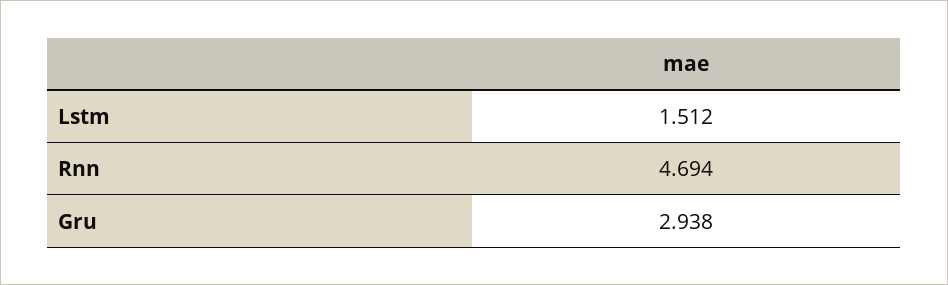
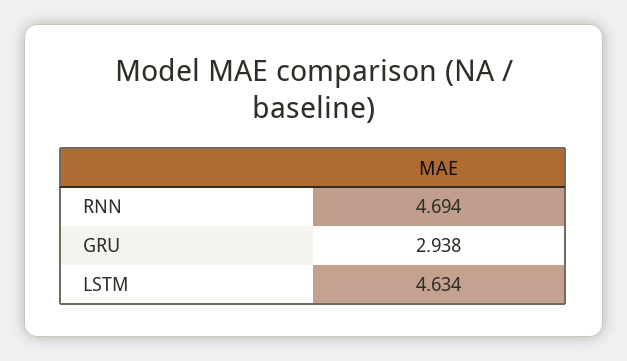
Lstm: 1.512 -> 4.634

